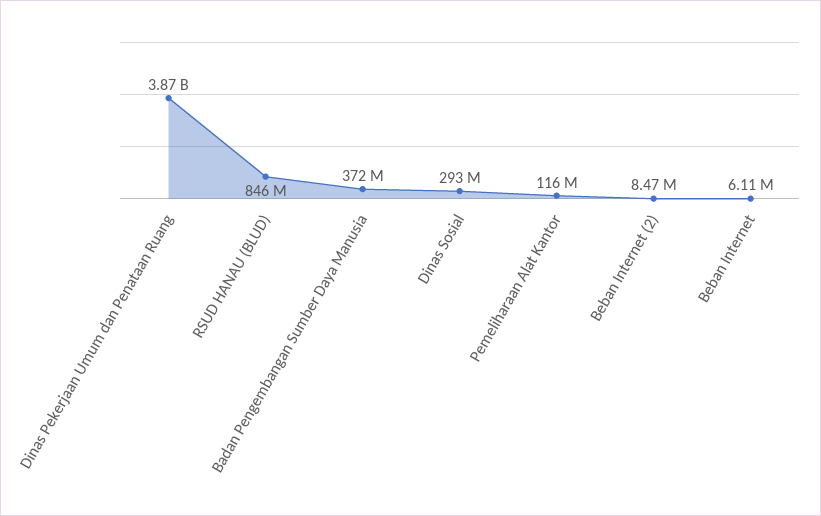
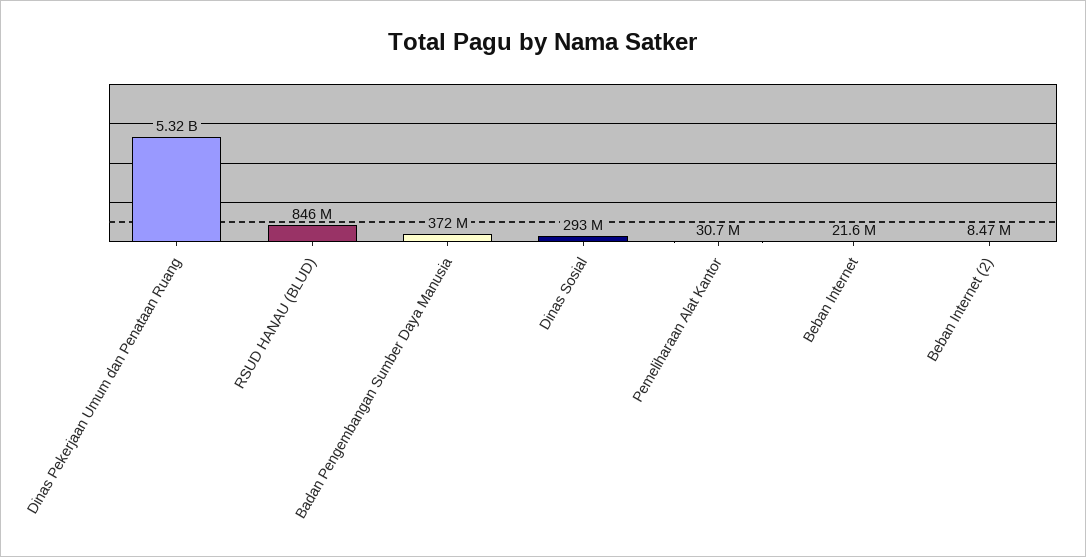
Dinas Pekerjaan Umum dan Penataan Ruang: 3870000000 -> 5320000000
Pemeliharaan Alat Kantor: 116000000 -> 30700000
Beban Internet: 6110000 -> 21600000

